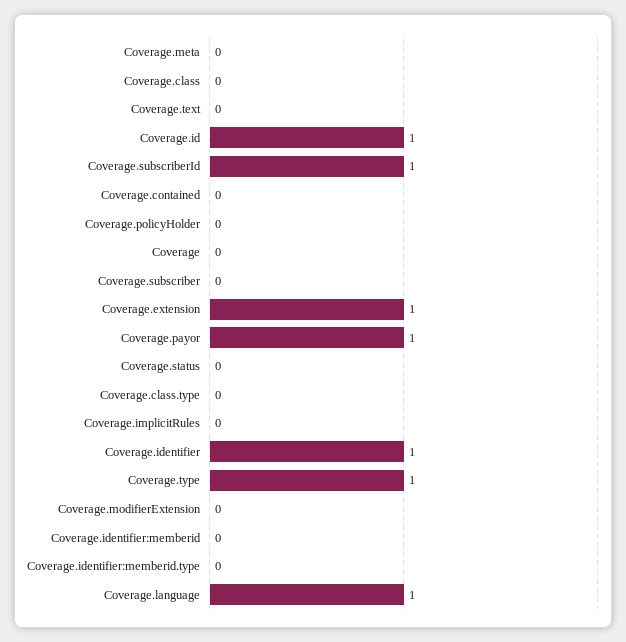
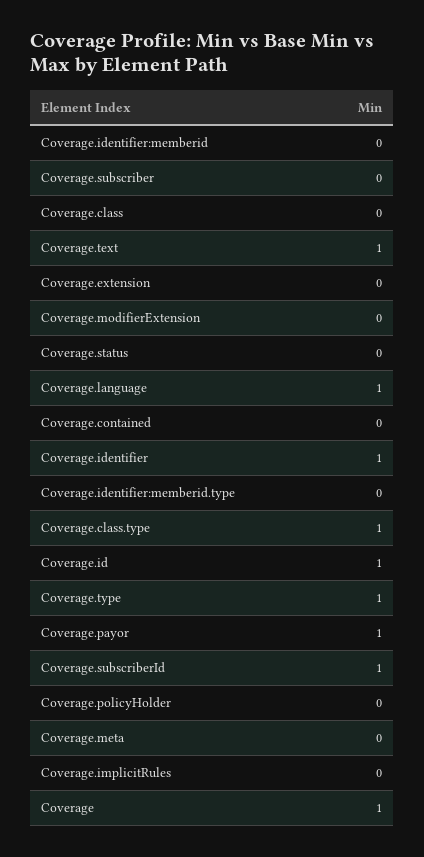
Coverage.text: 0 -> 1
Coverage: 0 -> 1
Coverage.extension: 1 -> 0
Coverage.class.type: 0 -> 1

